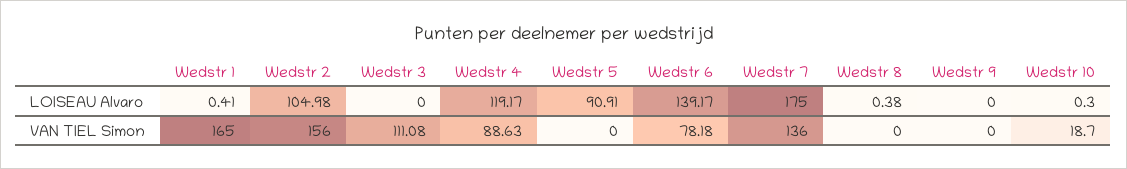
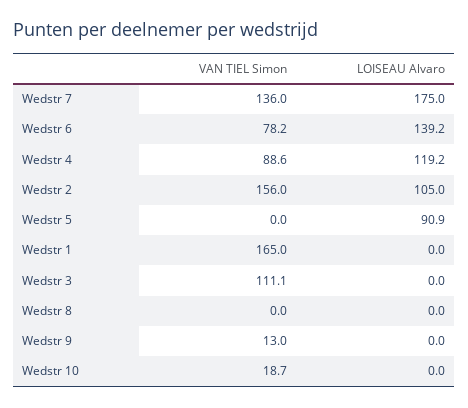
Wedstr 1, LOISEAU Alvaro: 0.41 -> 0
Wedstr 8, LOISEAU Alvaro: 0.38 -> 0
Wedstr 10, LOISEAU Alvaro: 0.3 -> 0
Wedstr 9, VAN TIEL Simon: 0 -> 13

